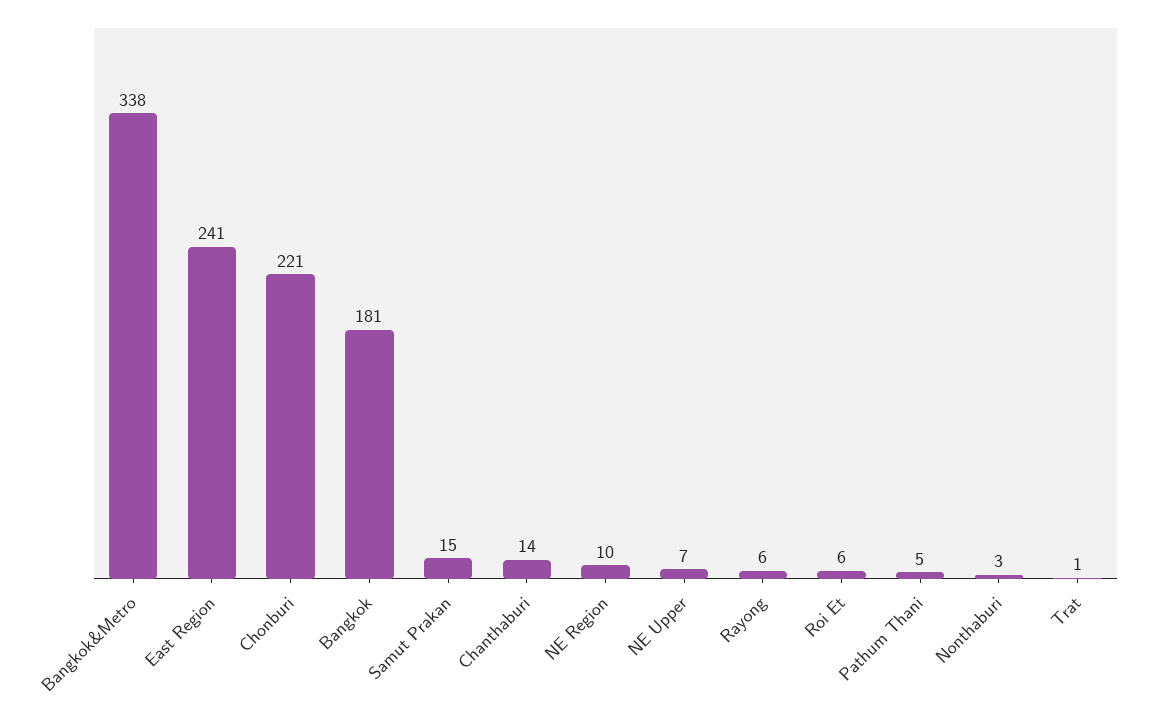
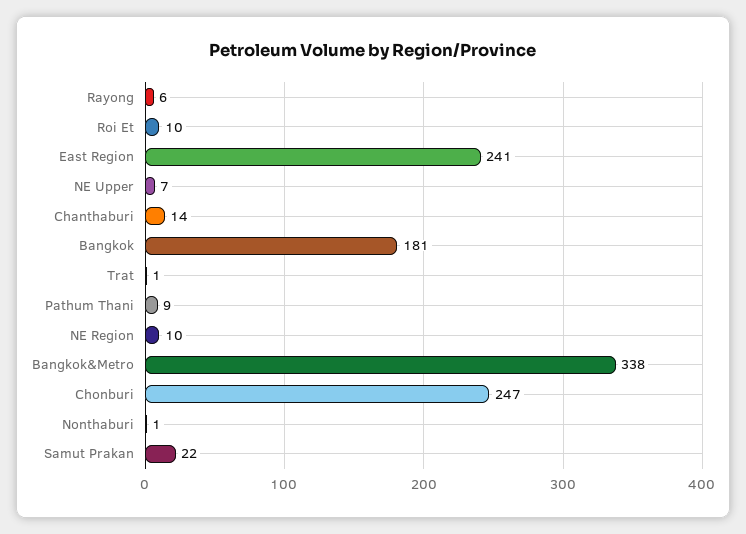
Chonburi: 221 -> 247
Samut Prakan: 15 -> 22
Roi Et: 6 -> 10
Pathum Thani: 5 -> 9
Nonthaburi: 3 -> 1

